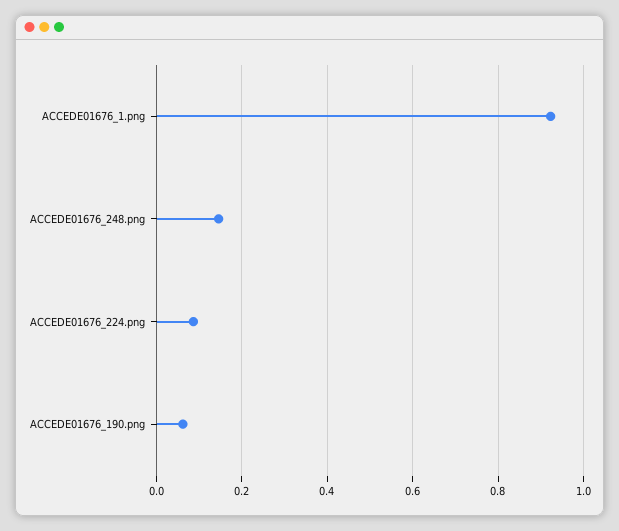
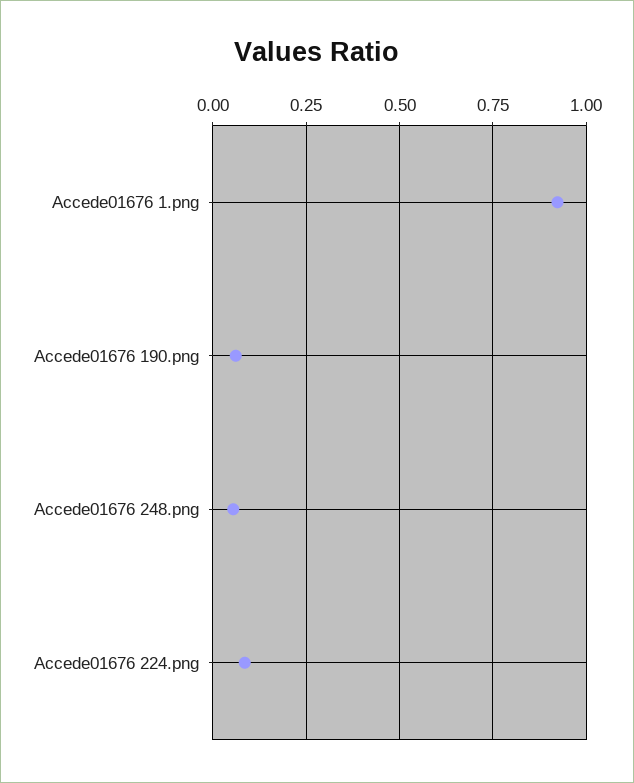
ACCEDE01676_248.png: 0.14 -> 0.05

